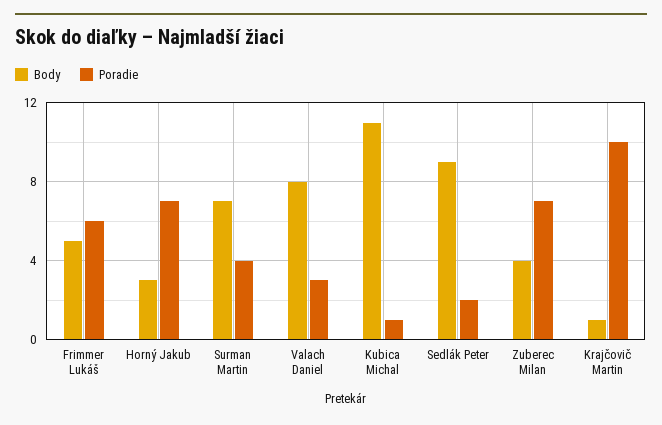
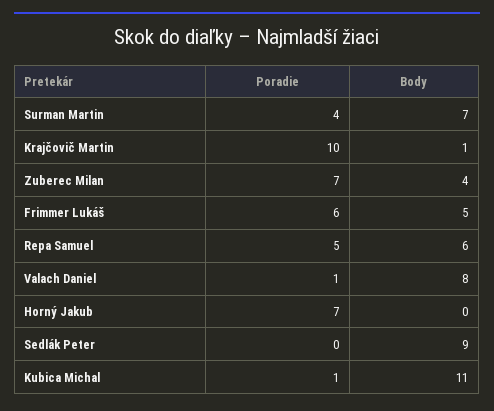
Body, Horný Jakub: 3 -> 0
Poradie, Valach Daniel: 3 -> 1
Poradie, Sedlák Peter: 2 -> 0
Poradie, Repa Samuel: none -> 5
Body, Repa Samuel: none -> 6

